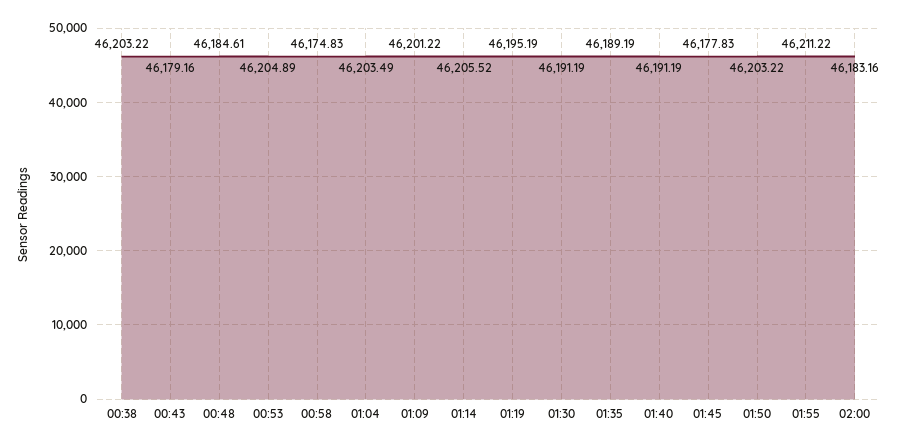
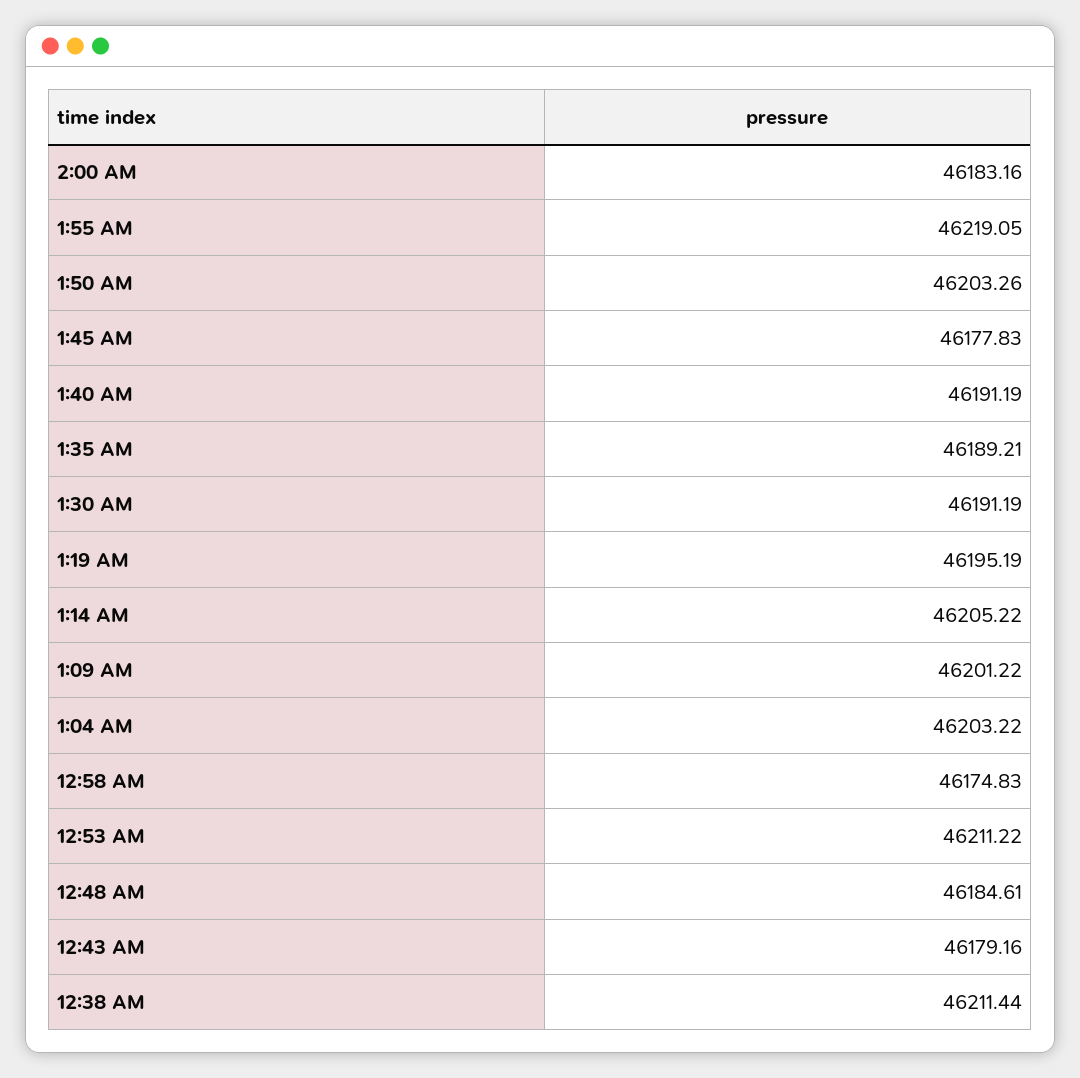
00:38: 46203.22 -> 46211.44
00:53: 46204.89 -> 46211.22
01:04: 46203.49 -> 46203.22
01:14: 46205.52 -> 46205.22
01:35: 46189.19 -> 46189.21
01:50: 46203.22 -> 46203.26
01:55: 46211.22 -> 46219.05

